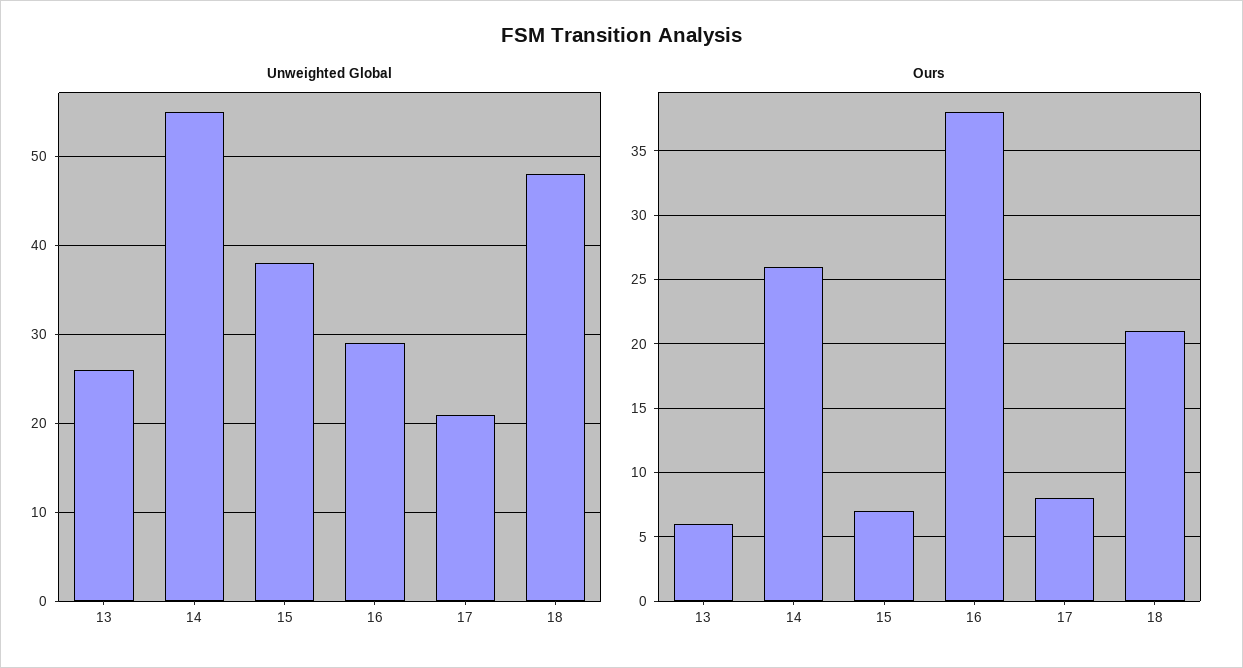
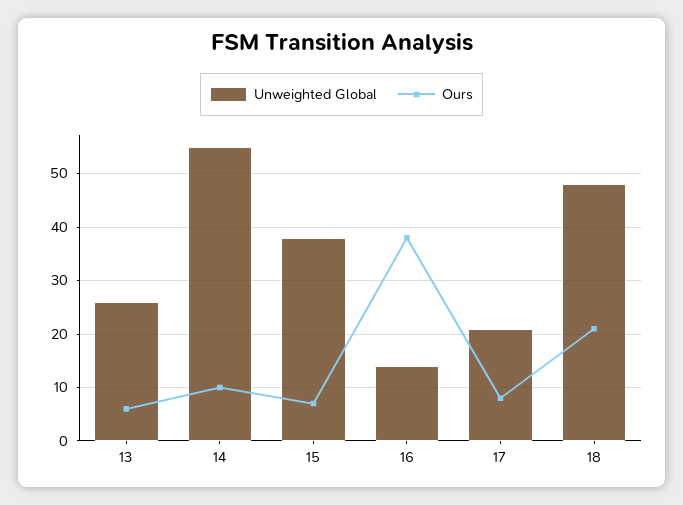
Unweighted Global, 16: 29 -> 15
Ours, 14: 26 -> 10

